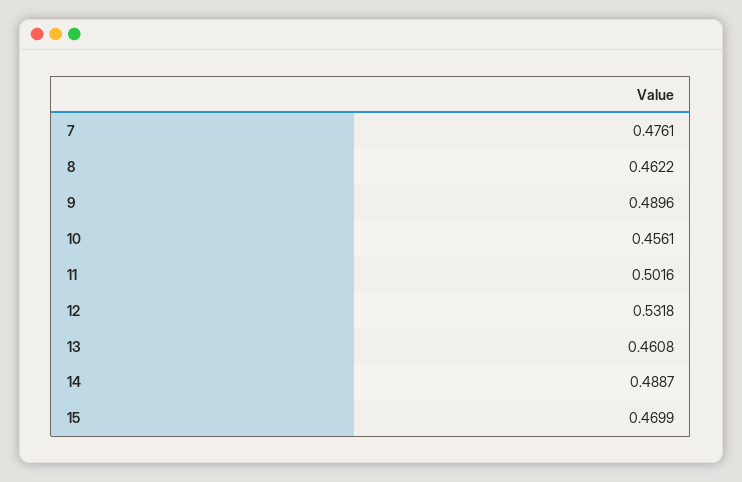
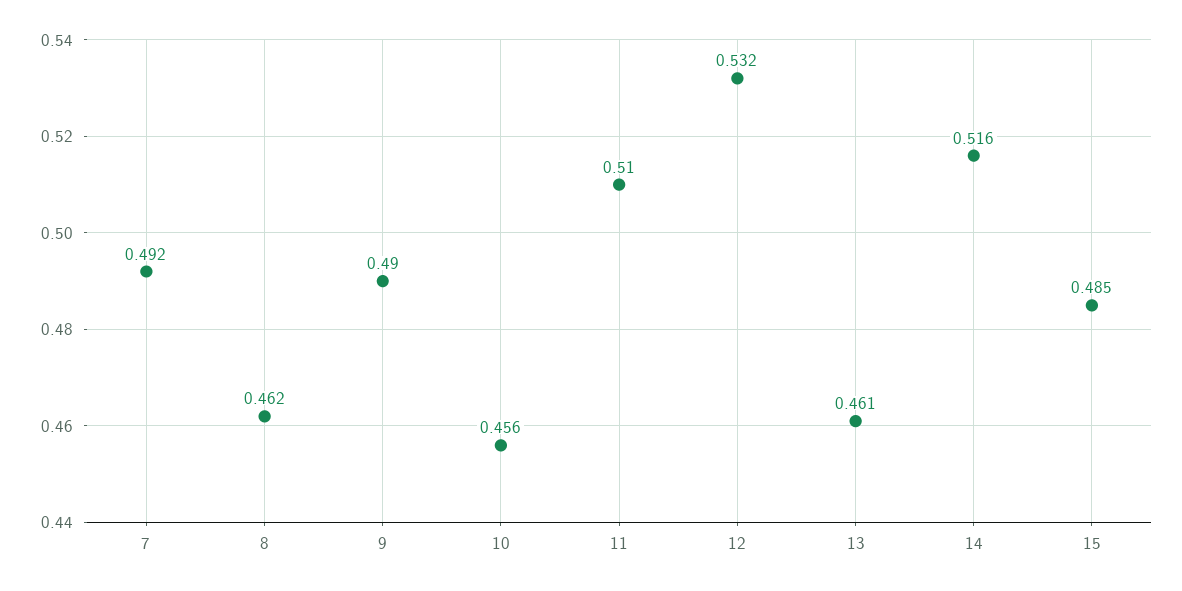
7: 0.4761 -> 0.492
11: 0.5016 -> 0.51
14: 0.4887 -> 0.516
15: 0.4699 -> 0.485

